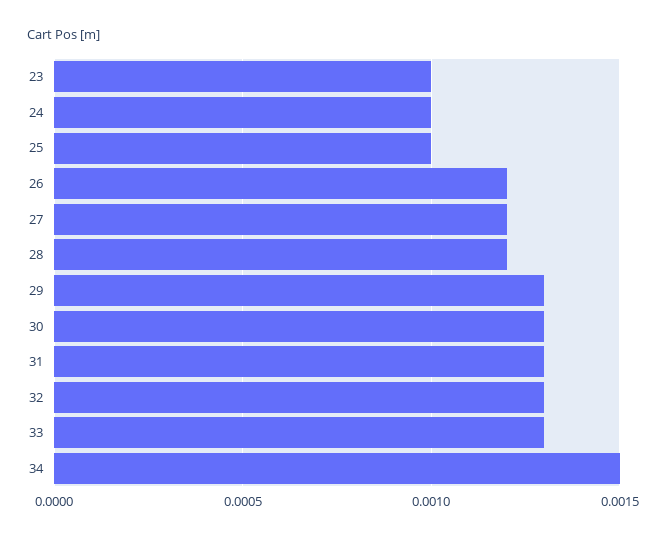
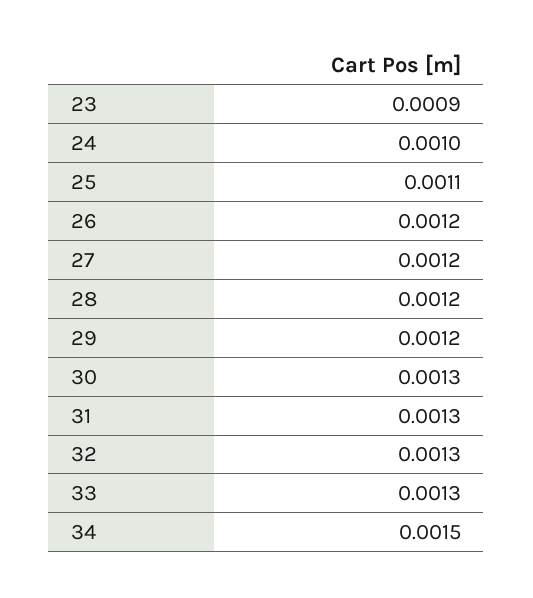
23: 0.001 -> 0.0009
25: 0.001 -> 0.0011
29: 0.0013 -> 0.0012

